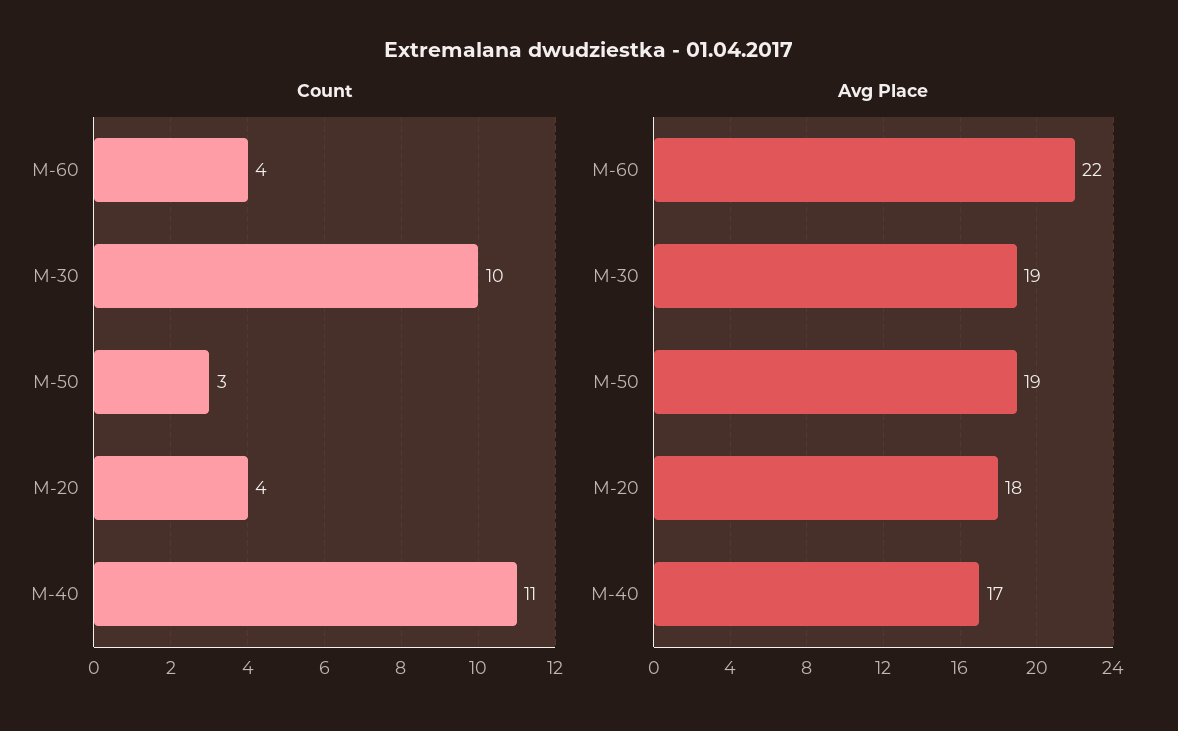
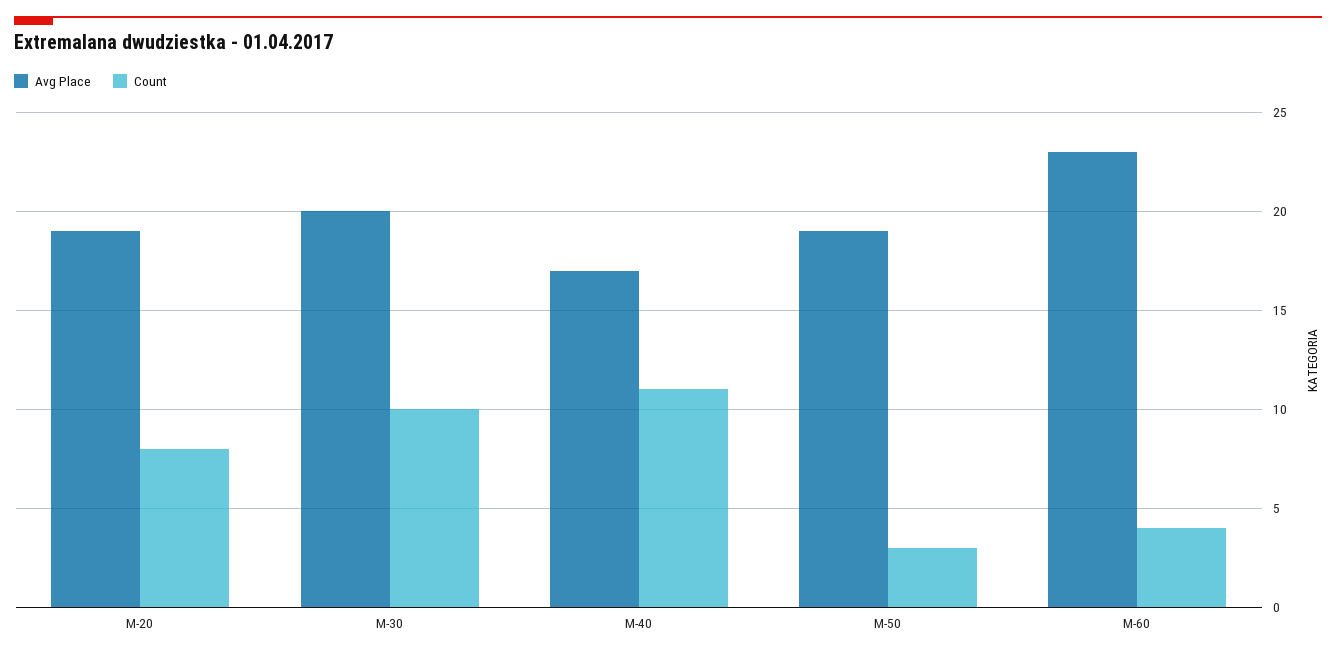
Count, M-20: 4 -> 8
Avg Place, M-60: 22 -> 23
Avg Place, M-30: 19 -> 20
Avg Place, M-20: 18 -> 19

